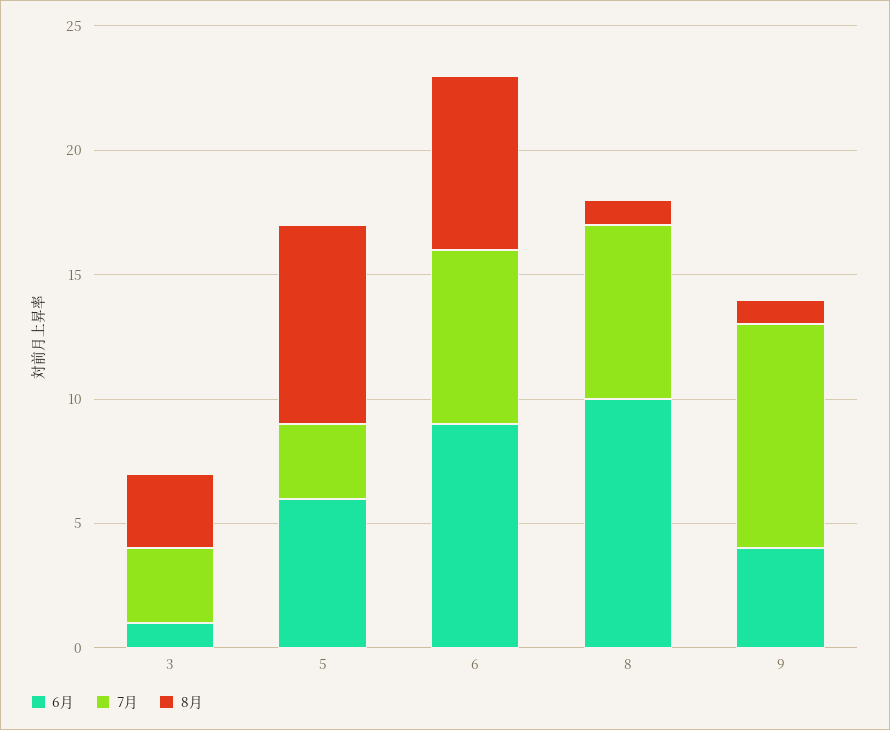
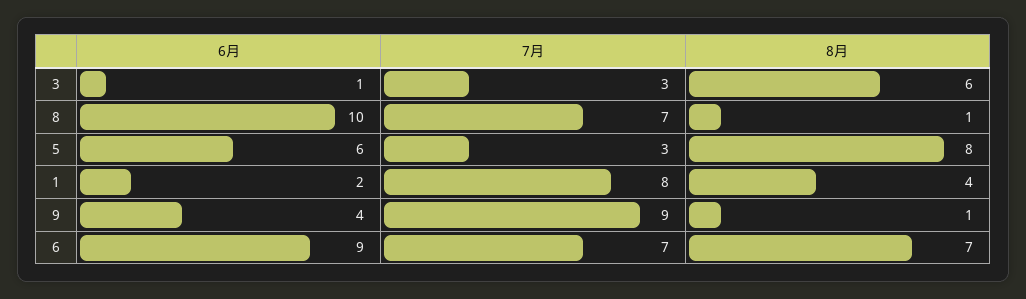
8月, 3: 3 -> 6
6月, 1: none -> 2
7月, 1: none -> 8
8月, 1: none -> 4

